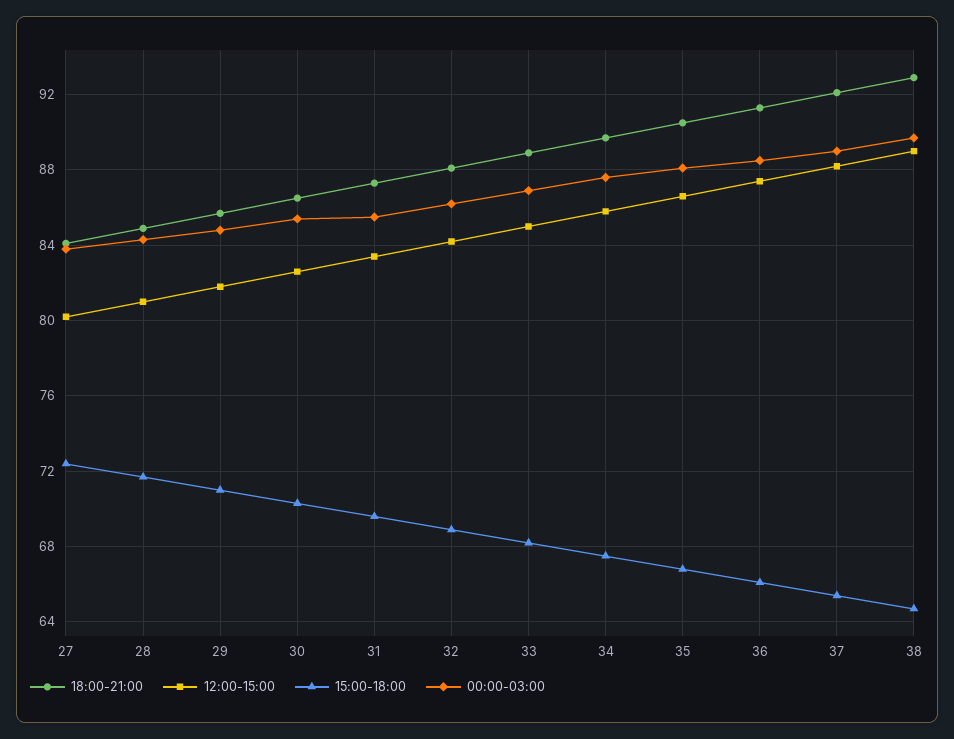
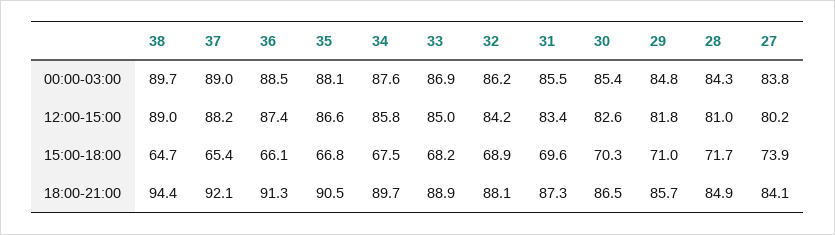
15:00-18:00, 27: 72.5 -> 73.9
18:00-21:00, 38: 93 -> 94.4

